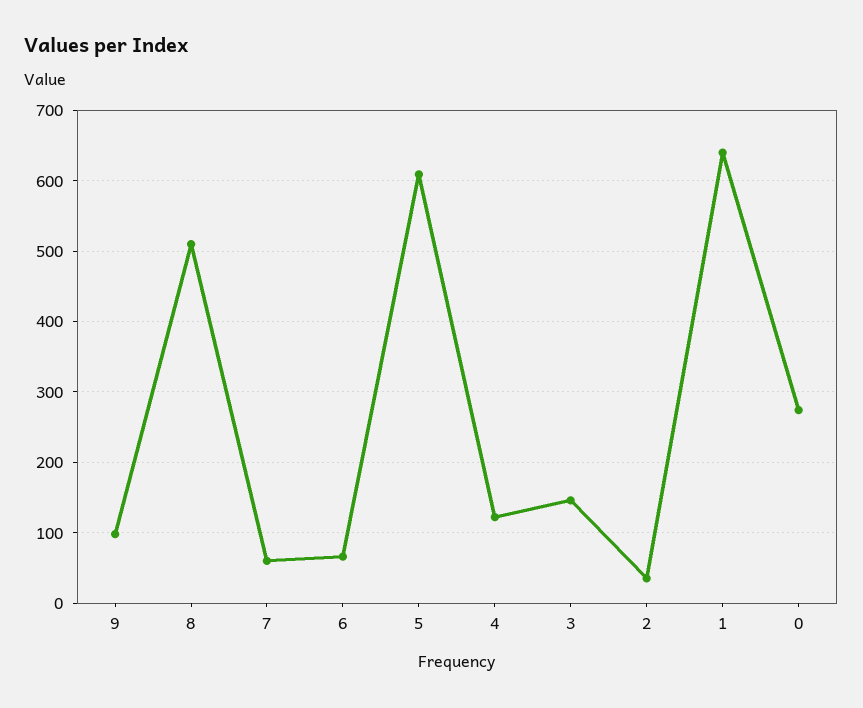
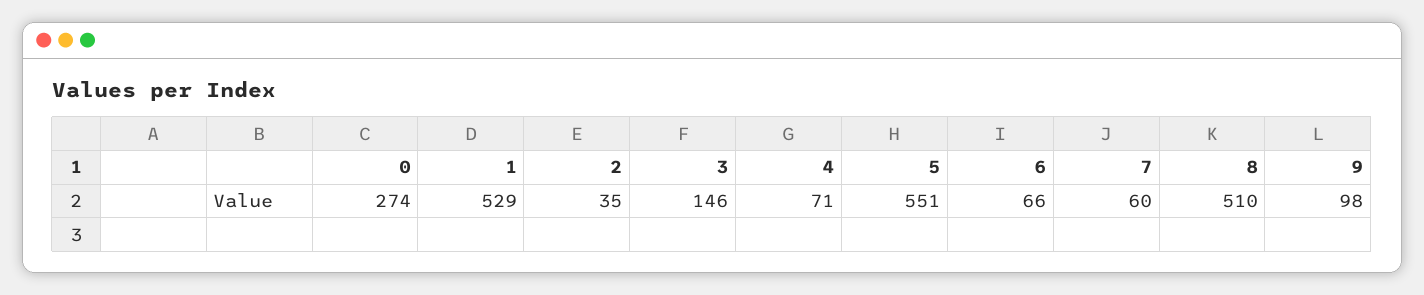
5: 610 -> 551
4: 120 -> 71
1: 640 -> 529

